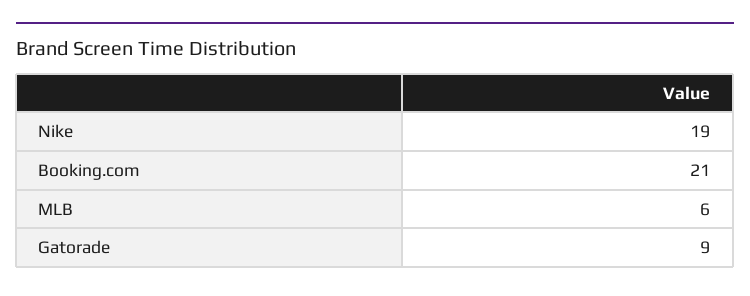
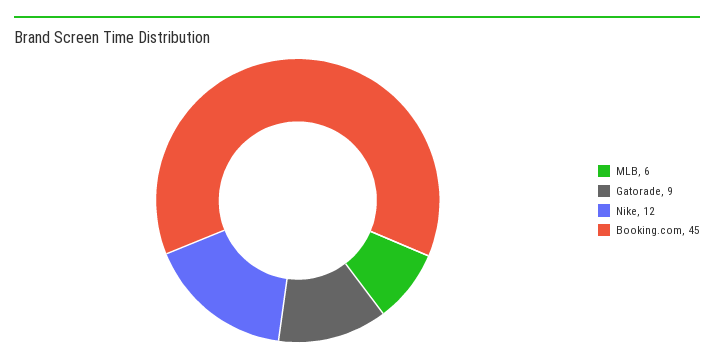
Nike: 19 -> 12
Booking.com: 21 -> 45

